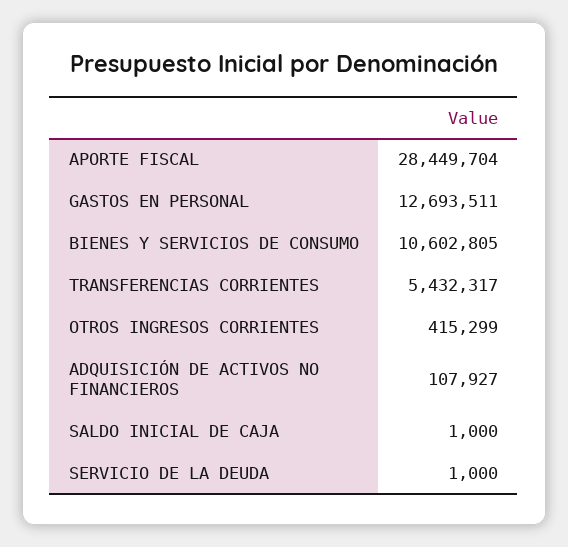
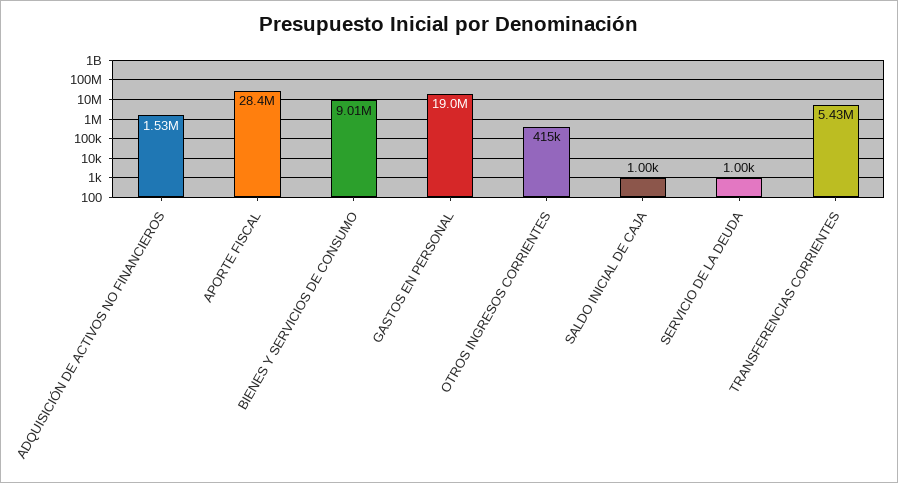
GASTOS EN PERSONAL: 12693511 -> 19000000
BIENES Y SERVICIOS DE CONSUMO: 10602805 -> 9010000
ADQUISICIÓN DE ACTIVOS NO FINANCIEROS: 107927 -> 1530000

